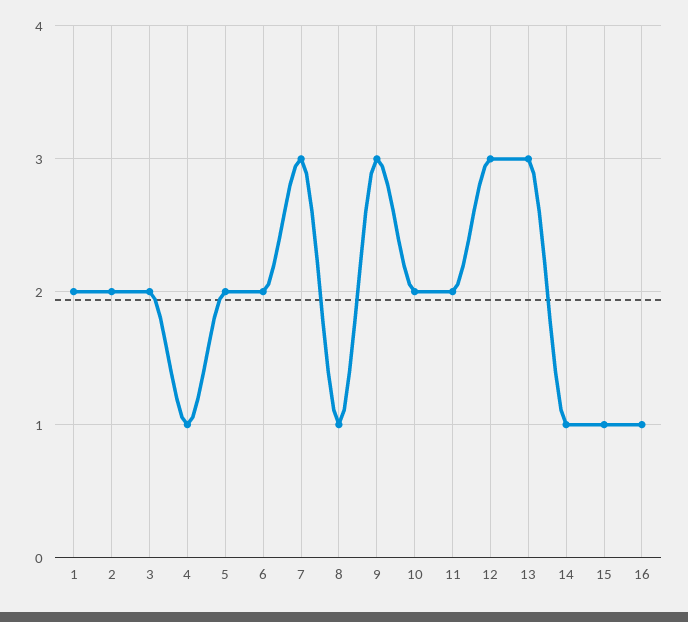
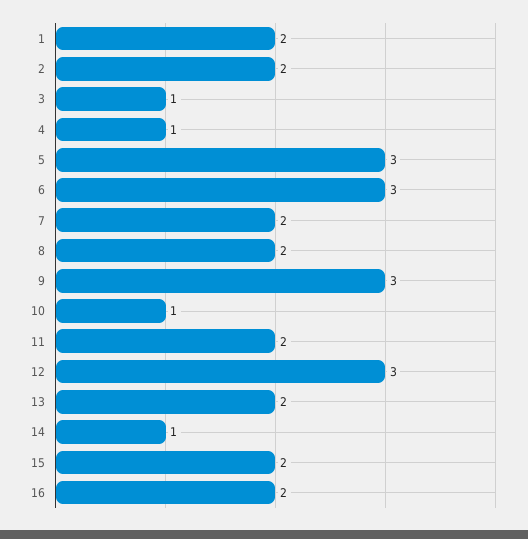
3: 2 -> 1
5: 2 -> 3
6: 2 -> 3
7: 3 -> 2
8: 1 -> 2
10: 2 -> 1
13: 3 -> 2
15: 1 -> 2
16: 1 -> 2

